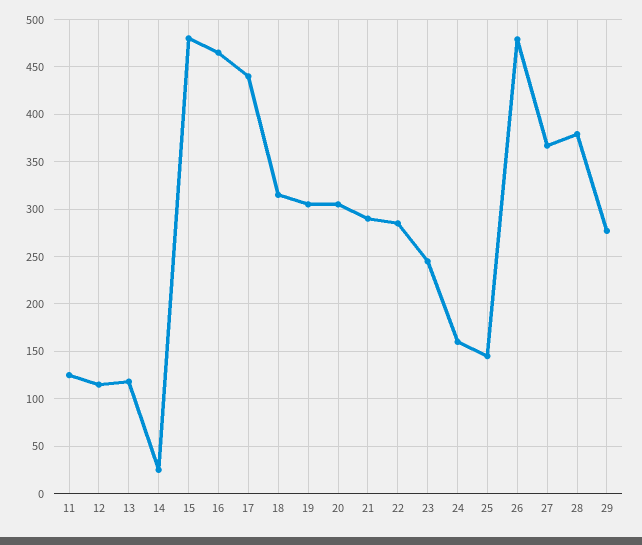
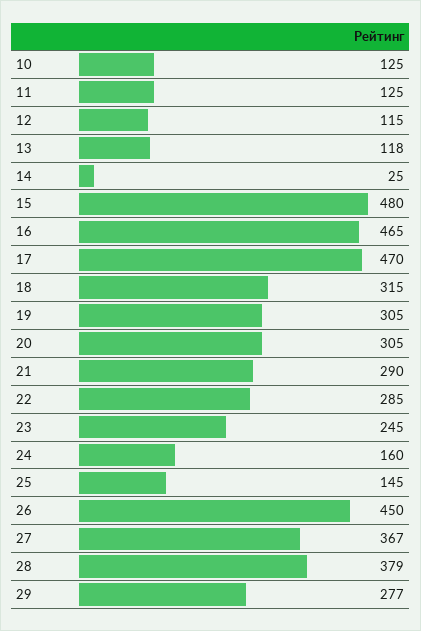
17: 440 -> 470
26: 480 -> 450
10: none -> 125

